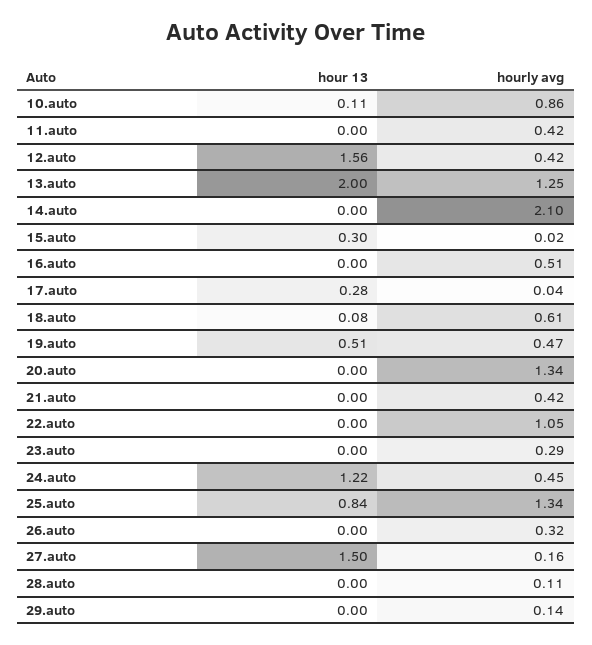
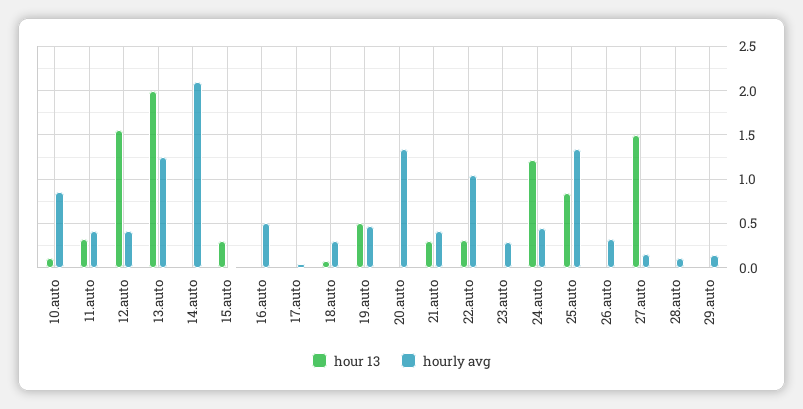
hour 13, 11.auto: 0 -> 0.3
hour 13, 17.auto: 0.28 -> 0
hourly avg, 18.auto: 0.61 -> 0.3
hour 13, 21.auto: 0 -> 0.3
hour 13, 22.auto: 0 -> 0.3

